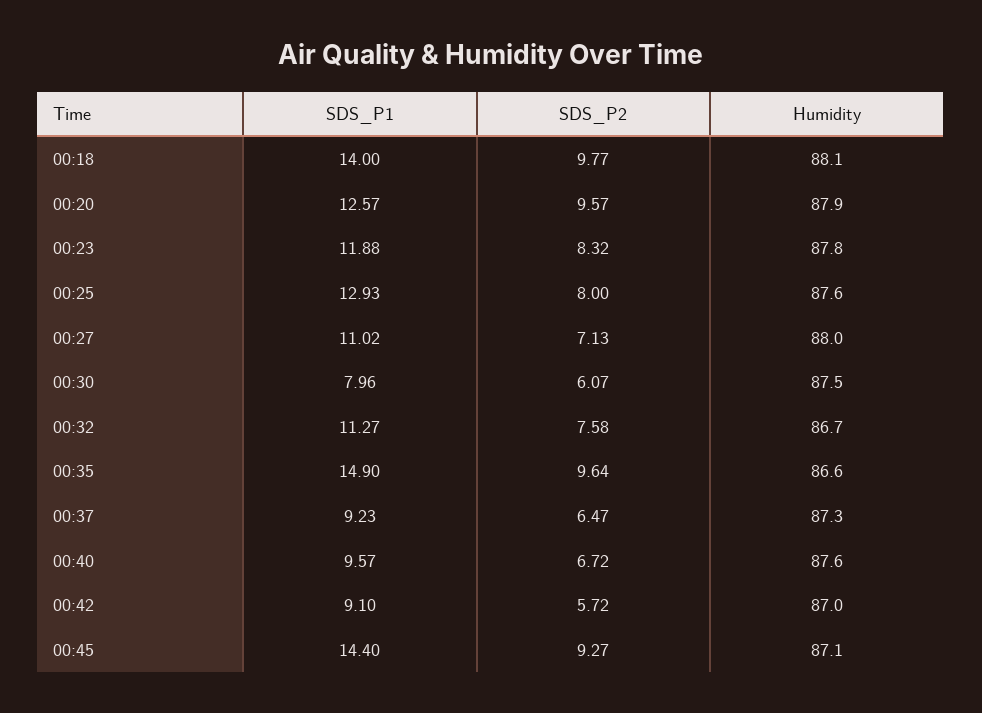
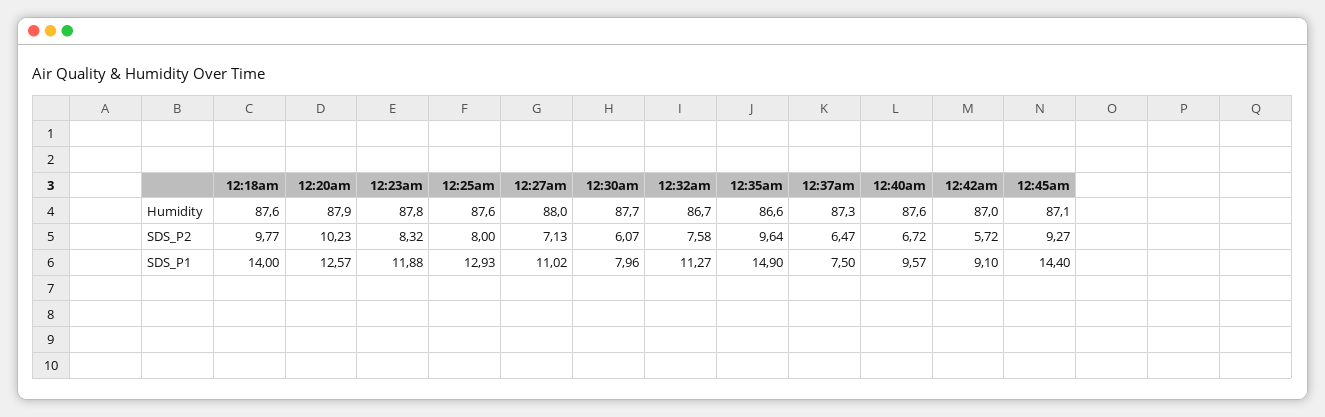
Humidity, 00:18: 88.1 -> 87.6
SDS_P2, 00:20: 9.57 -> 10.23
Humidity, 00:30: 87.5 -> 87.7
SDS_P1, 00:37: 9.23 -> 7.5

